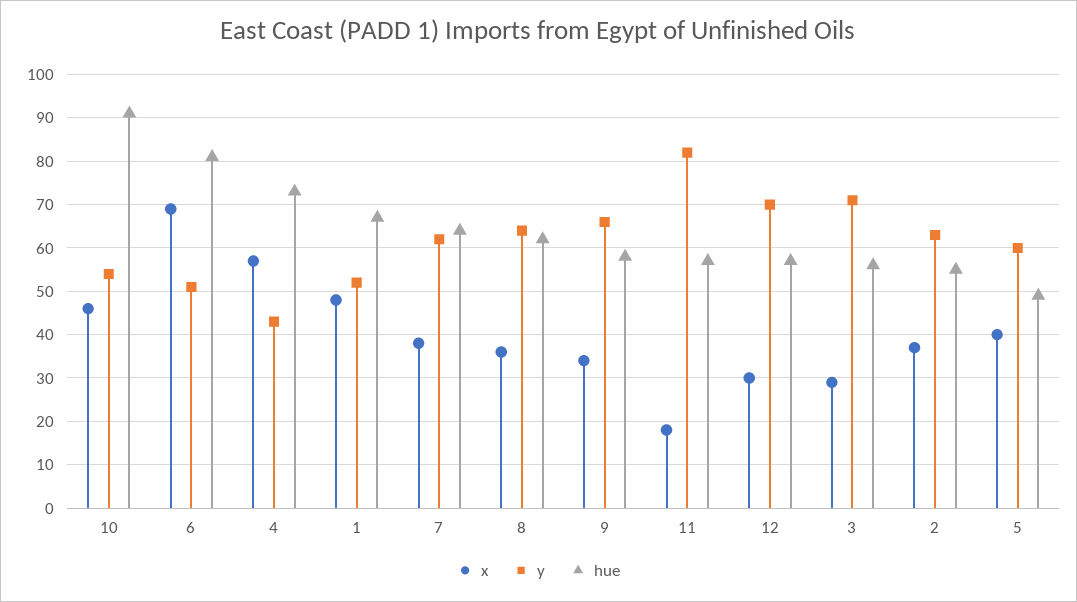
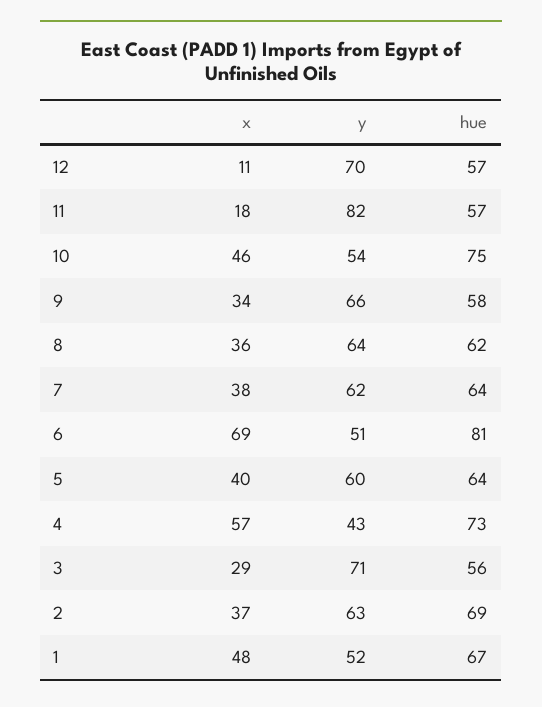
hue, 10: 90 -> 75
x, 12: 30 -> 11
hue, 2: 55 -> 69
hue, 5: 50 -> 64

